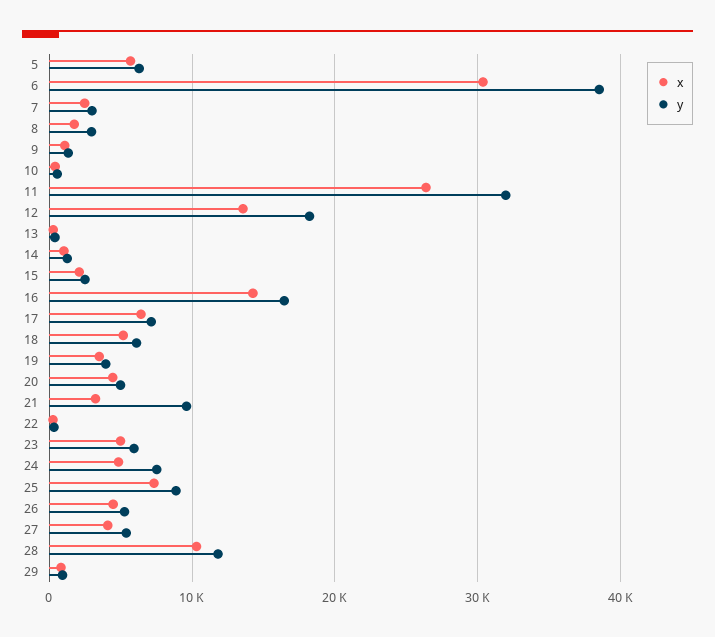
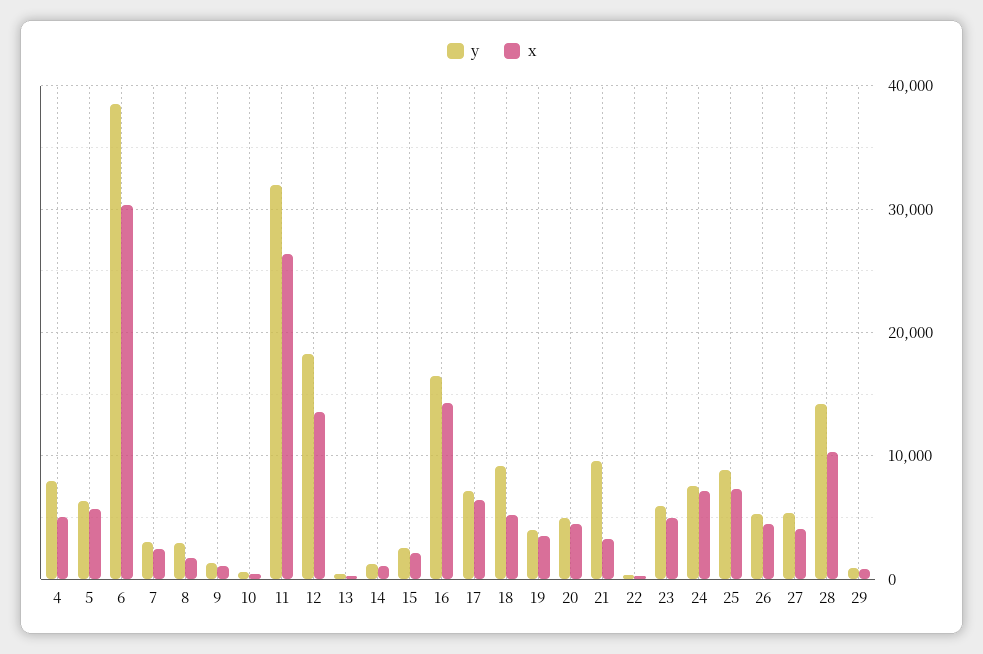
y, 18: 6000 -> 9000
x, 24: 5000 -> 7000
y, 28: 12000 -> 14000
y, 4: none -> 8000
x, 4: none -> 5000

